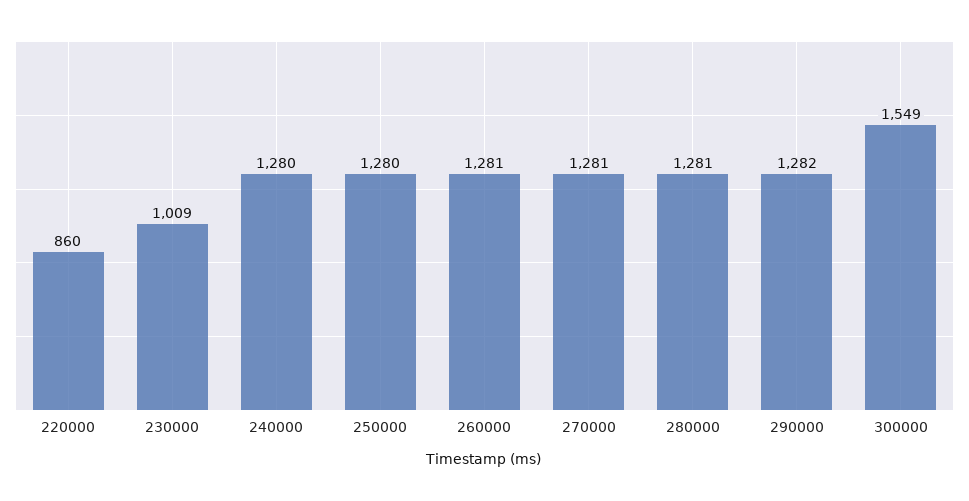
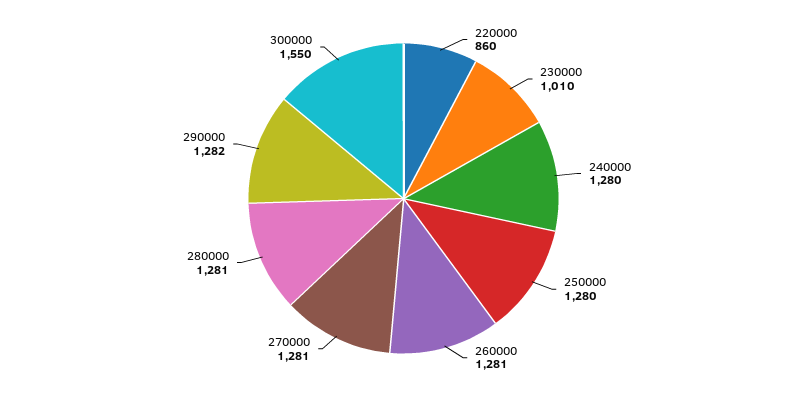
230000: 1009 -> 1010
300000: 1549 -> 1550

